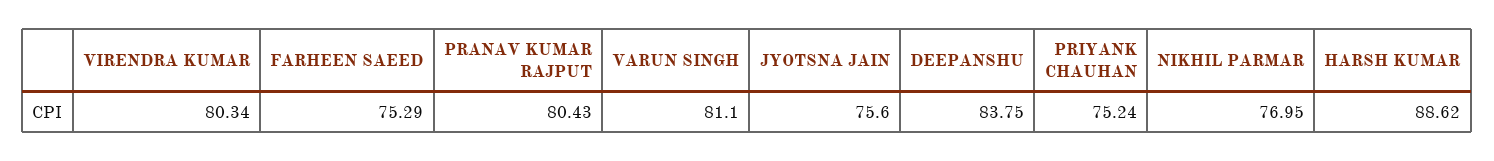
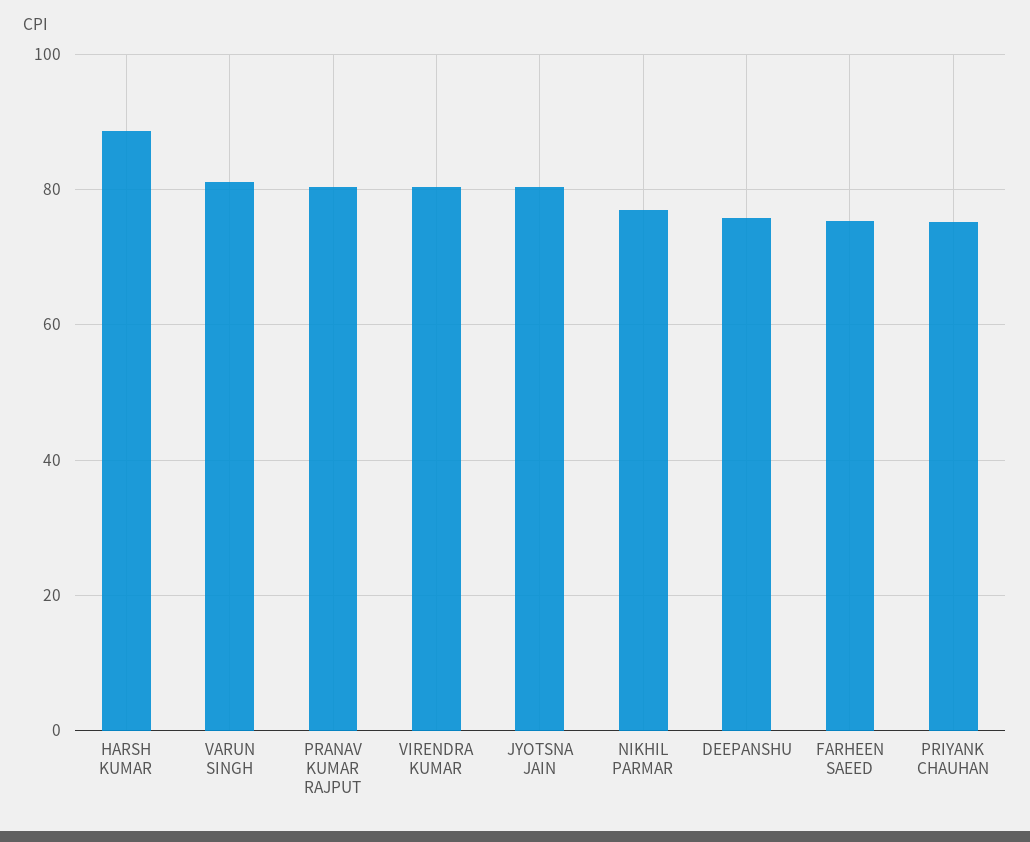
JYOTSNA JAIN: 75.6 -> 80
DEEPANSHU: 83.75 -> 76

